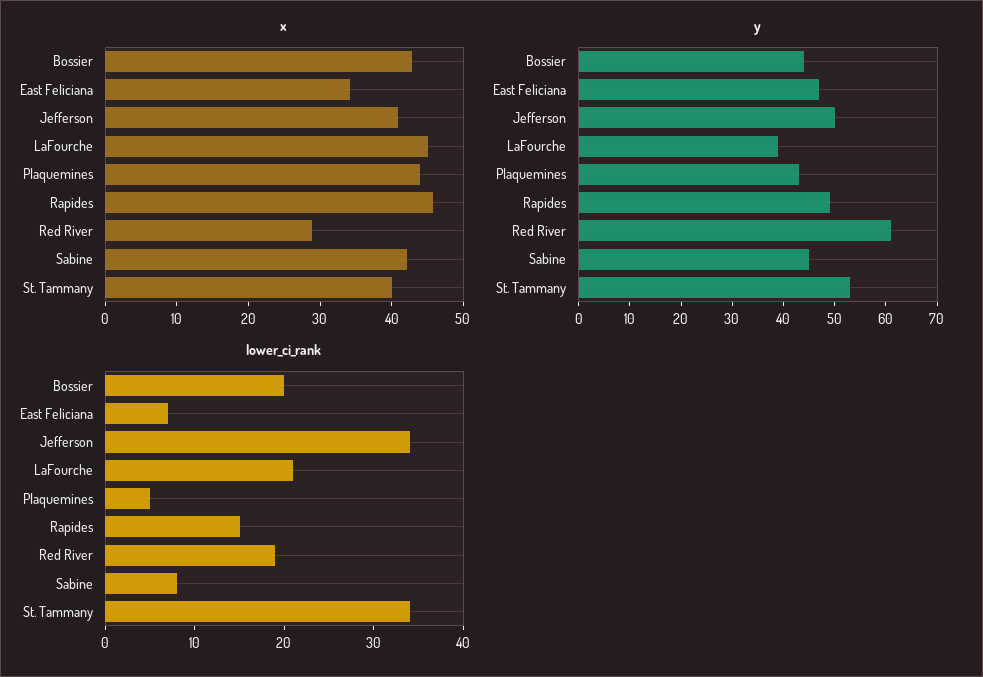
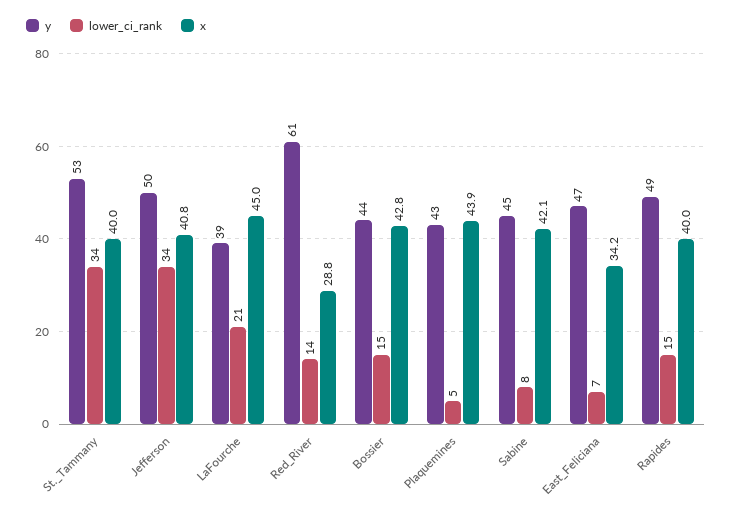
x, Rapides: 46 -> 40
lower_ci_rank, Bossier: 20 -> 15
lower_ci_rank, Red River: 19 -> 14

